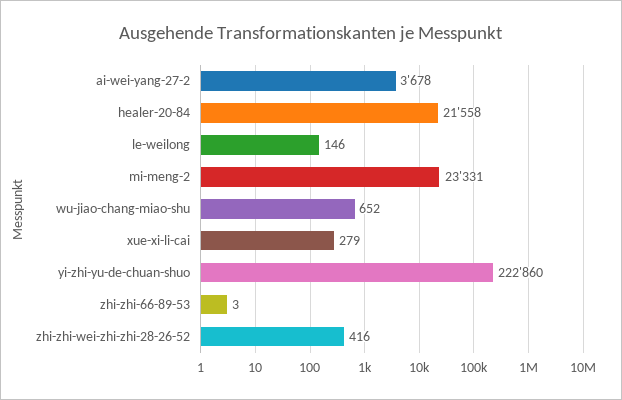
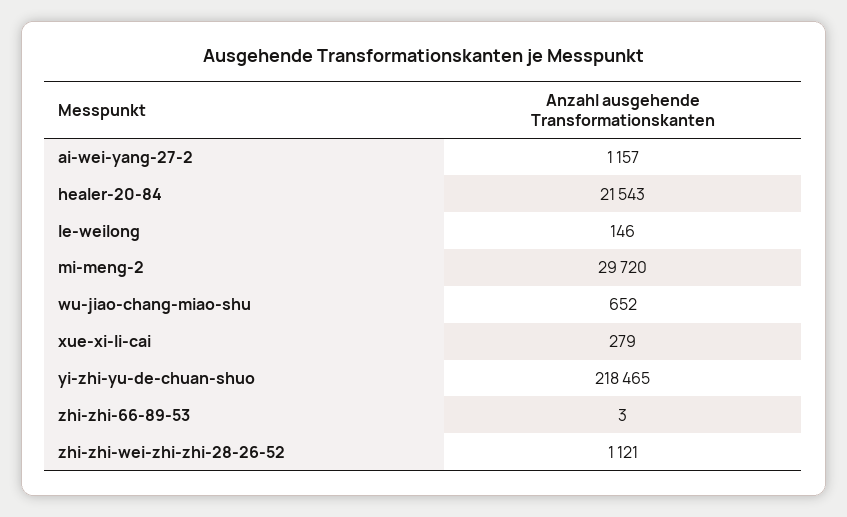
ai-wei-yang-27-2: 3678 -> 1157
healer-20-84: 21558 -> 21543
mi-meng-2: 23331 -> 29720
yi-zhi-yu-de-chuan-shuo: 222860 -> 218465
zhi-zhi-wei-zhi-zhi-28-26-52: 416 -> 1121

